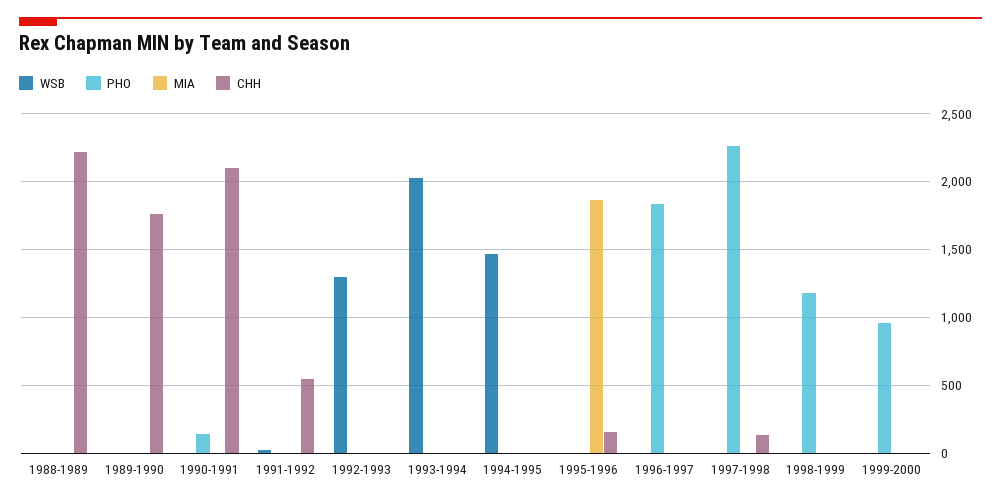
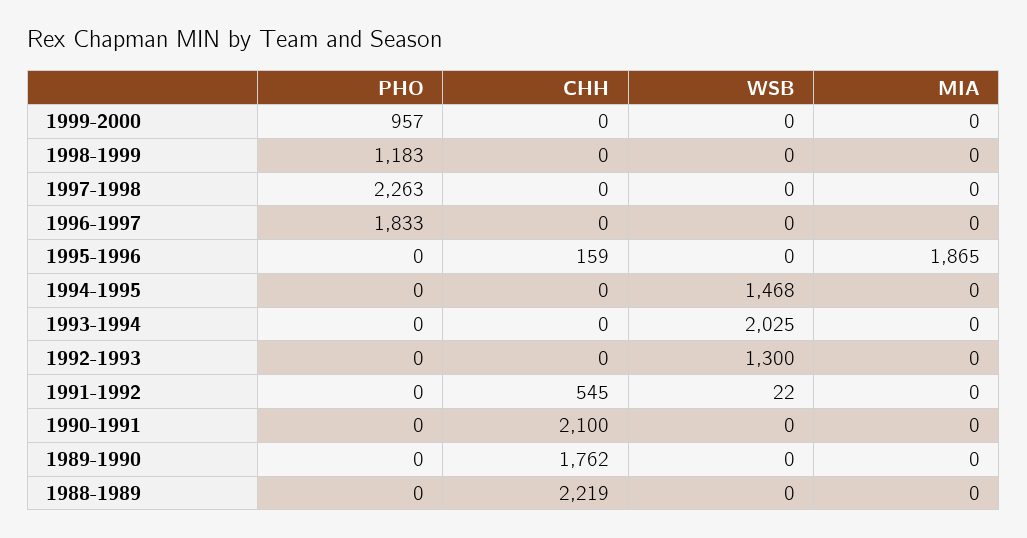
PHO, 1990-1991: 150 -> 0
CHH, 1997-1998: 150 -> 0

